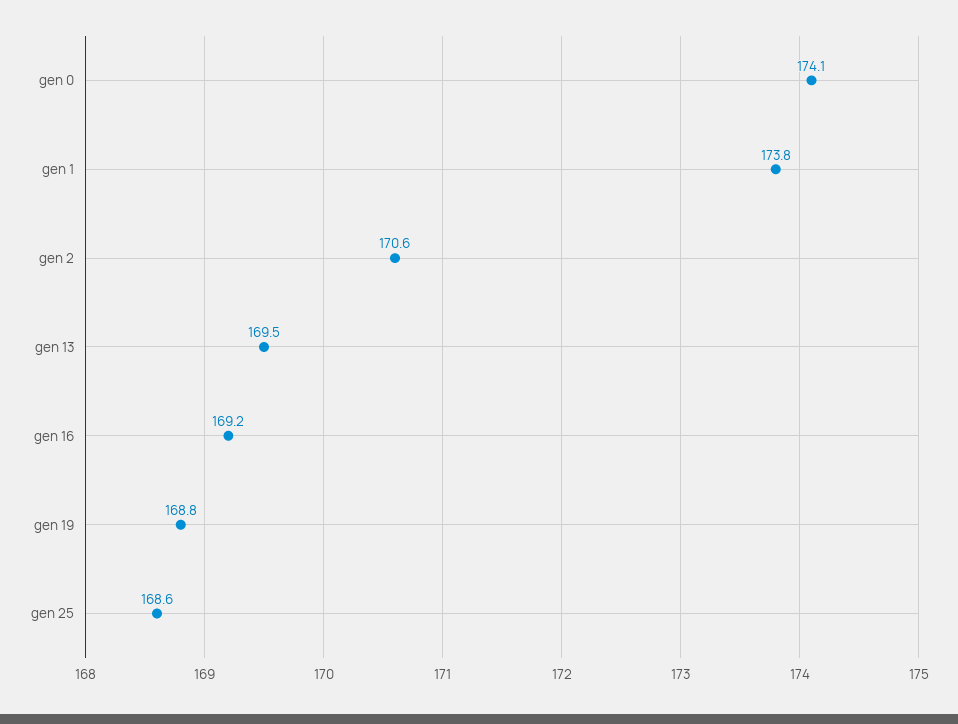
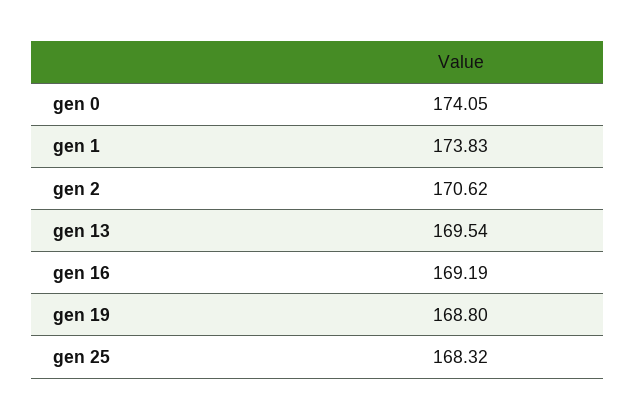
gen 25: 168.6 -> 168.32

